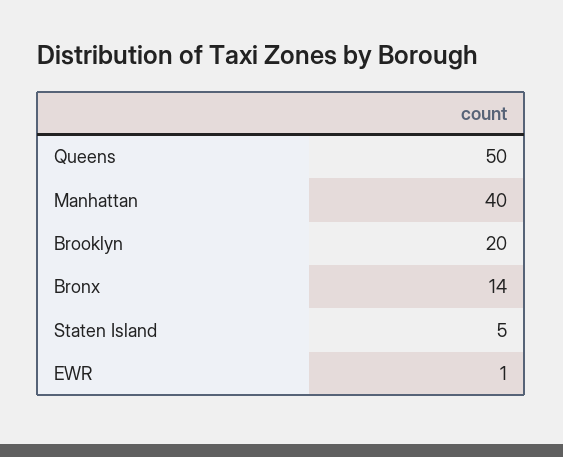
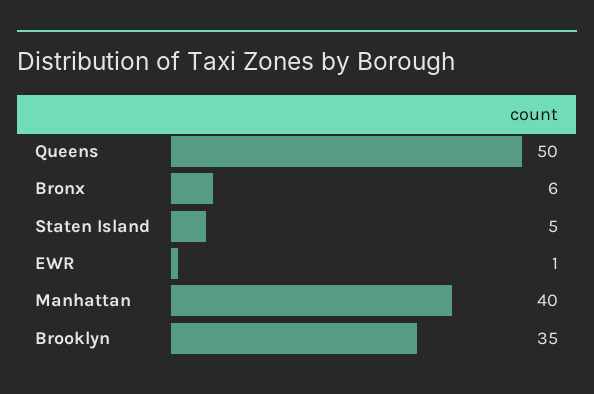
Brooklyn: 20 -> 35
Bronx: 14 -> 6

